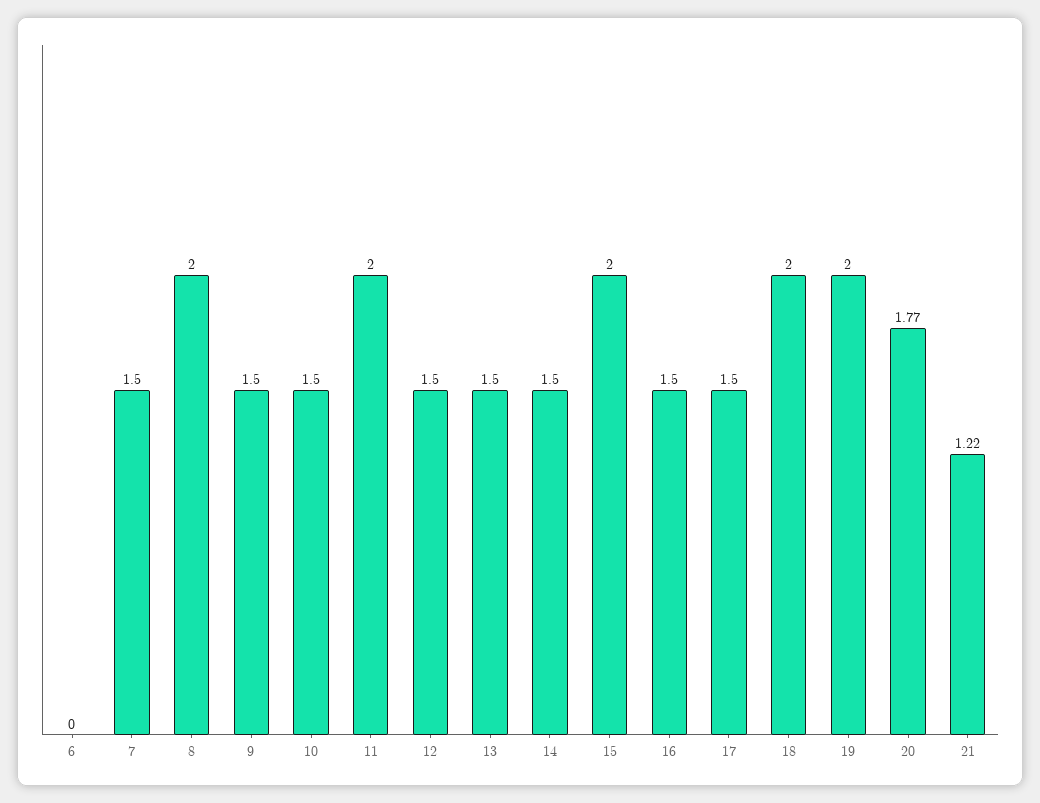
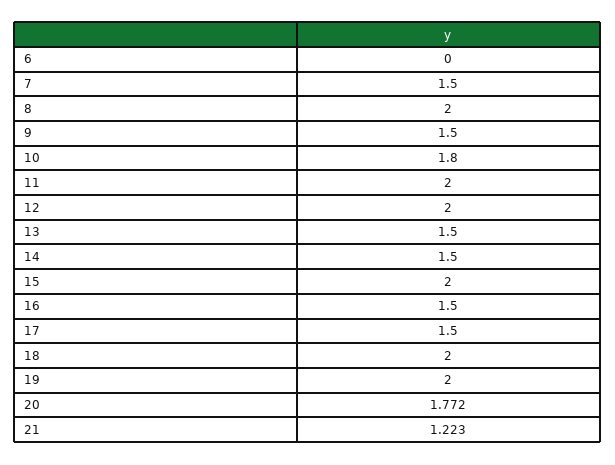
10: 1.5 -> 1.8
12: 1.5 -> 2

